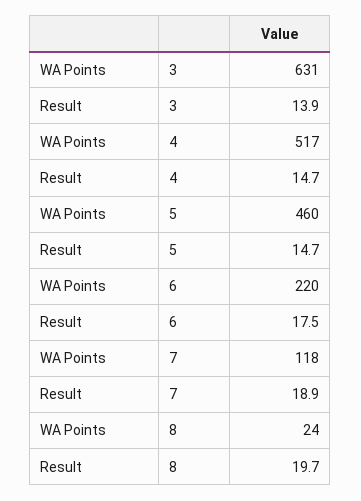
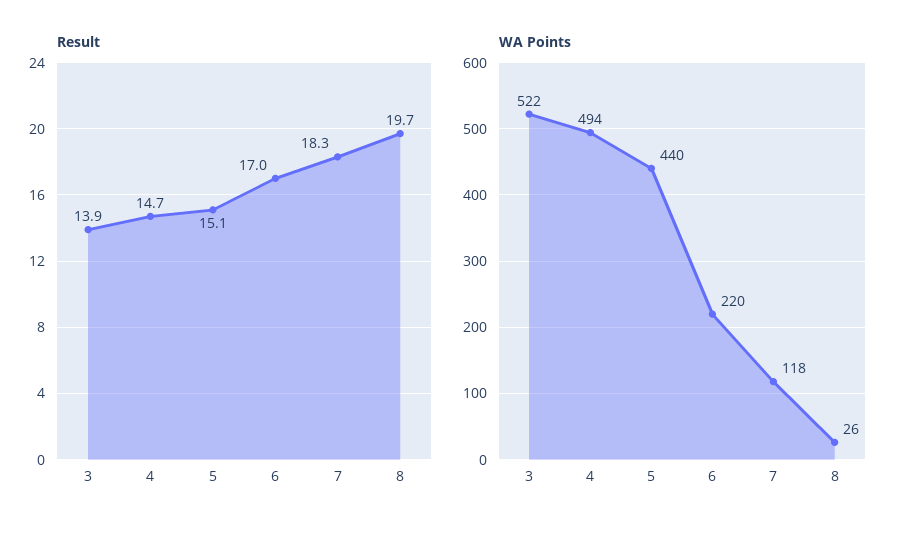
WA Points, 3: 631 -> 522
WA Points, 4: 517 -> 494
WA Points, 5: 460 -> 440
Result, 5: 14.7 -> 15.1
Result, 6: 17.5 -> 17
Result, 7: 18.9 -> 18.3
WA Points, 8: 24 -> 26

